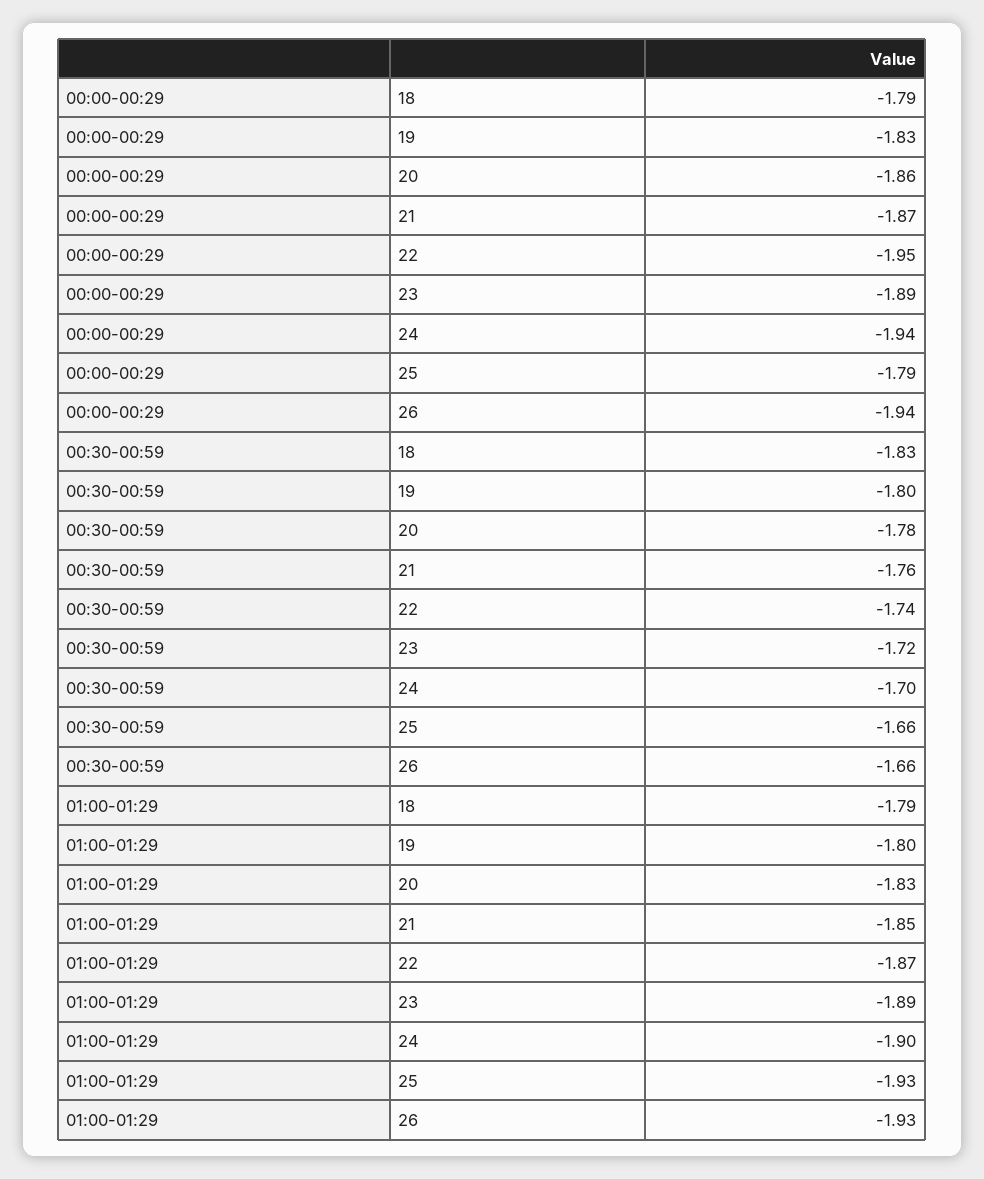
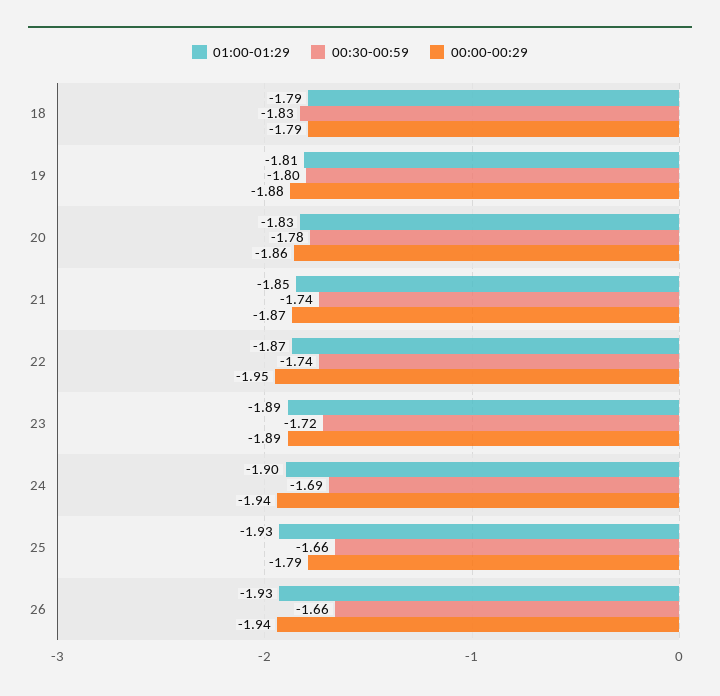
00:00-00:29, 19: -1.83 -> -1.88
00:30-00:59, 21: -1.76 -> -1.74
00:30-00:59, 24: -1.7 -> -1.69
01:00-01:29, 19: -1.8 -> -1.81

